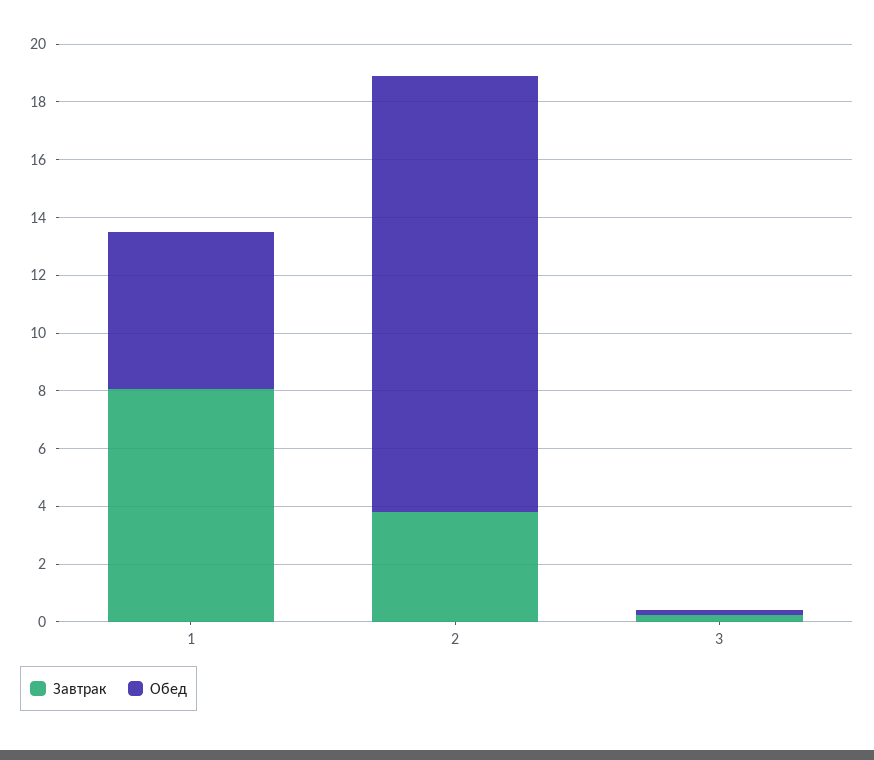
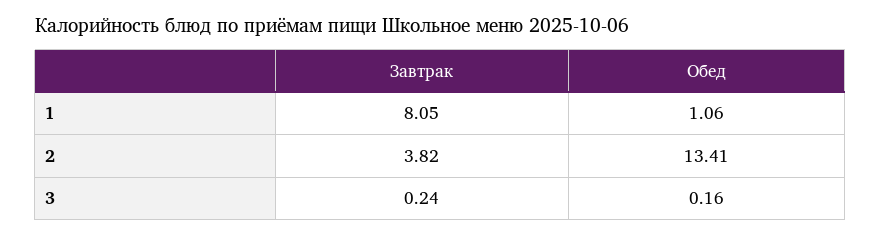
Обед, 1: 5.5 -> 1.06
Обед, 2: 15 -> 13.41

